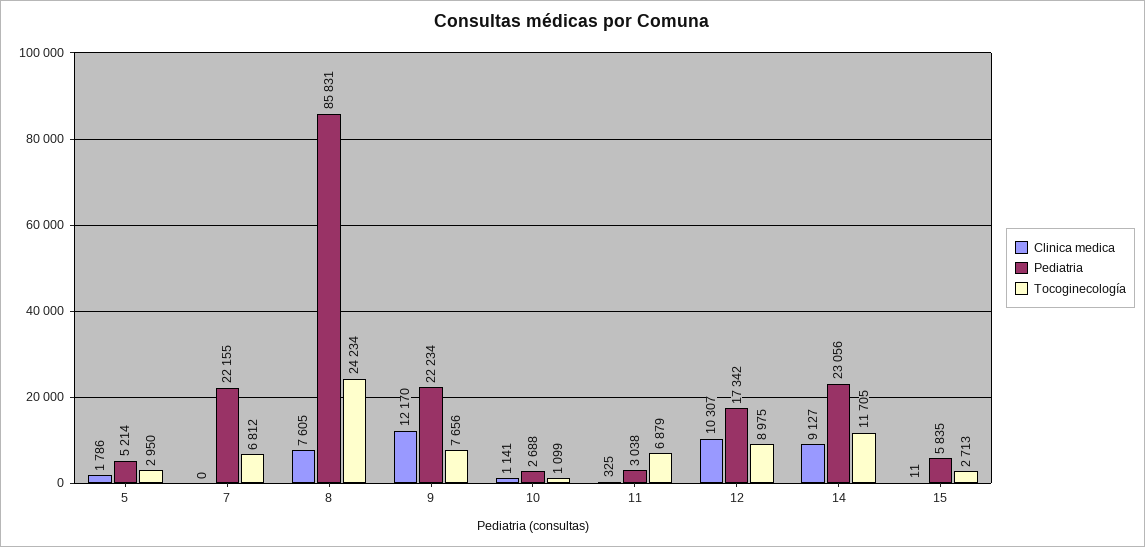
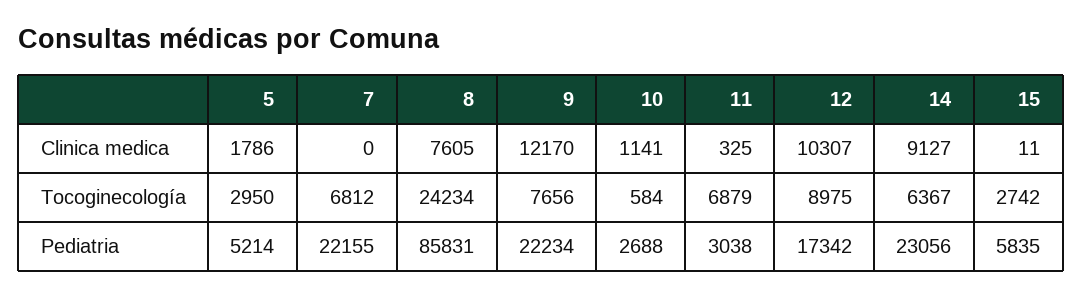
Tocoginecología, 10: 1099 -> 584
Tocoginecología, 14: 11705 -> 6367
Tocoginecología, 15: 2713 -> 2742

